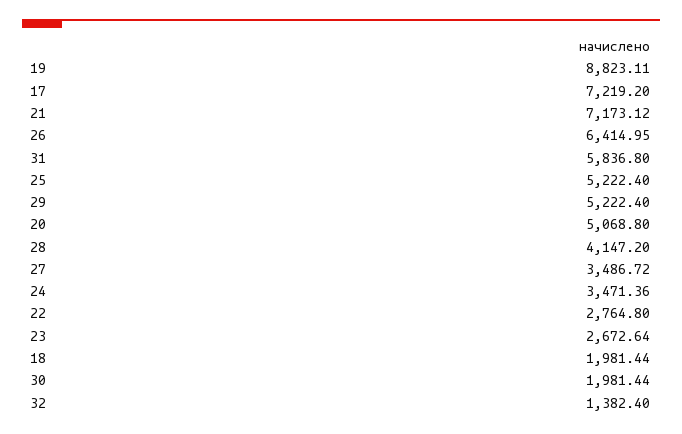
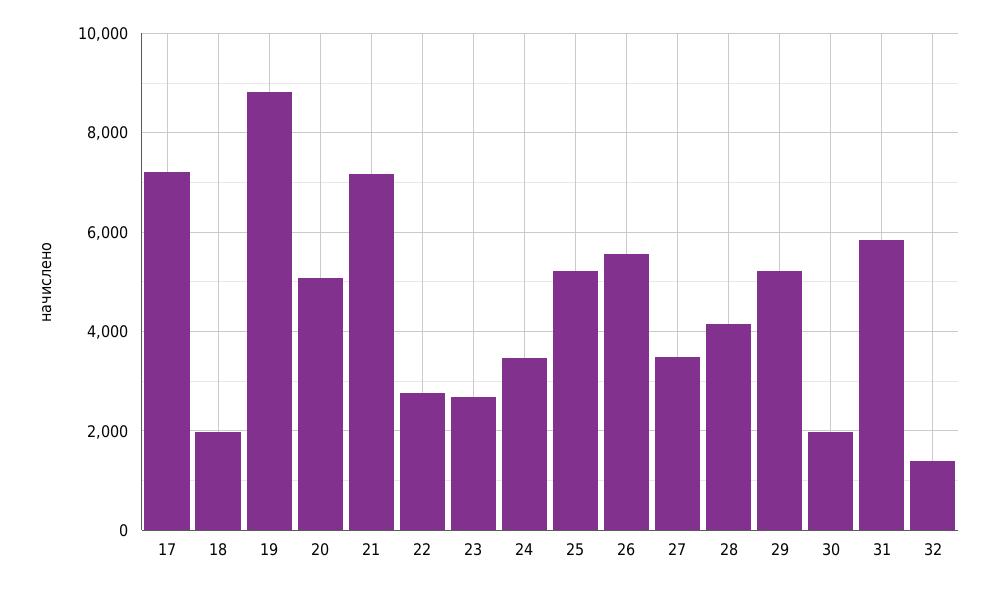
26: 6414.95 -> 5600

